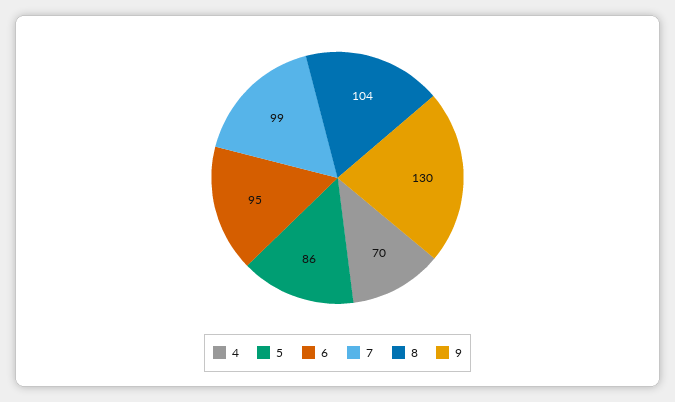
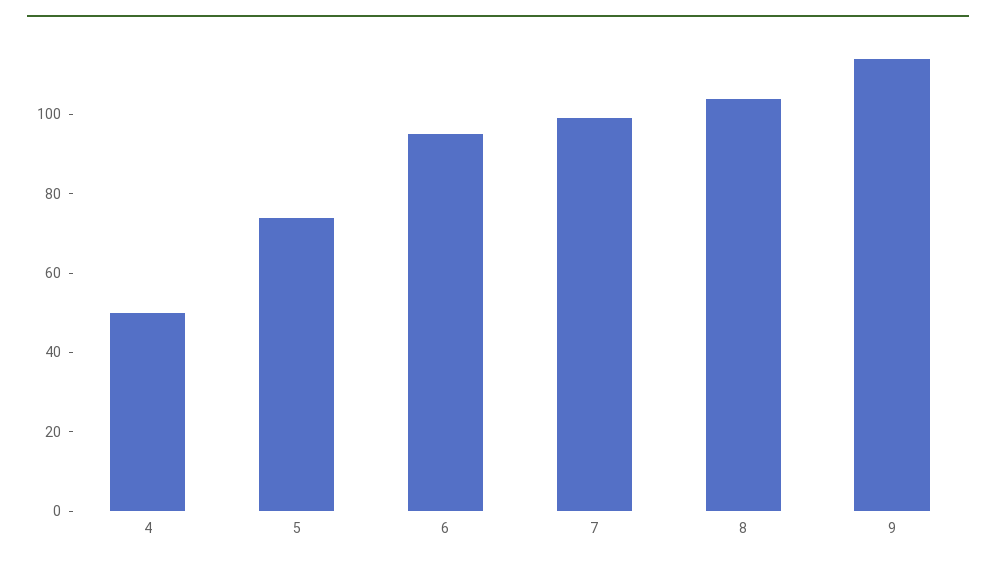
4: 70 -> 50
5: 86 -> 75
9: 130 -> 115

